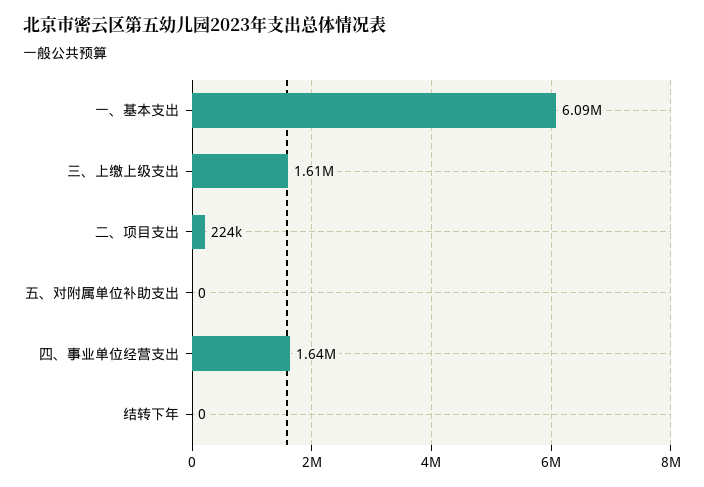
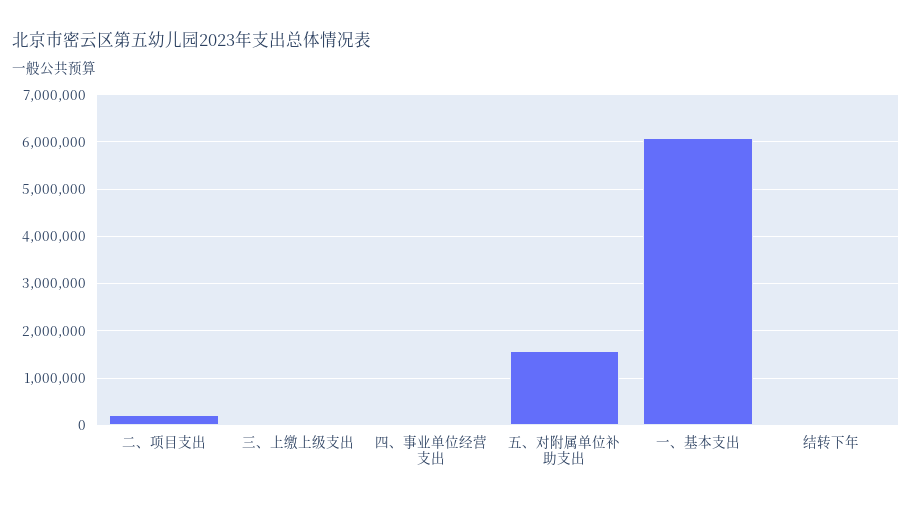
三、上缴上级支出: 1610000 -> 0
五、对附属单位补助支出: 0 -> 1600000
四、事业单位经营支出: 1640000 -> 0

